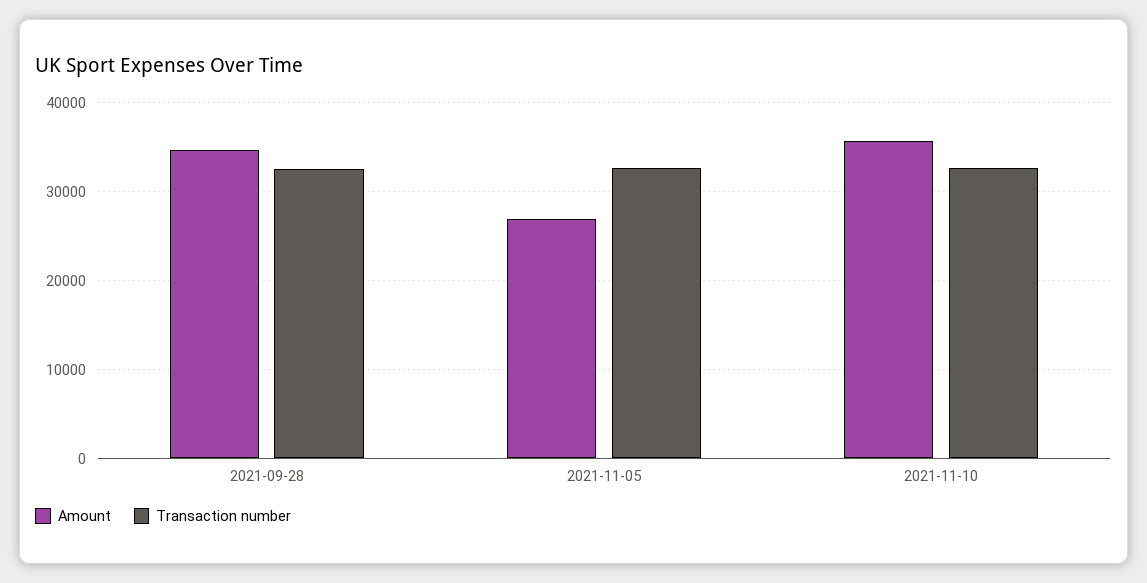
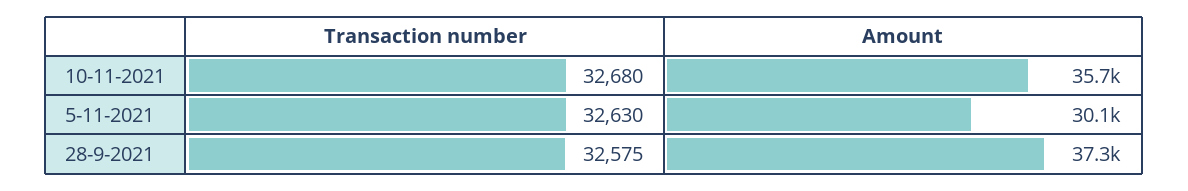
Amount, 2021-09-28: 35000 -> 37300
Amount, 2021-11-05: 27000 -> 30100

